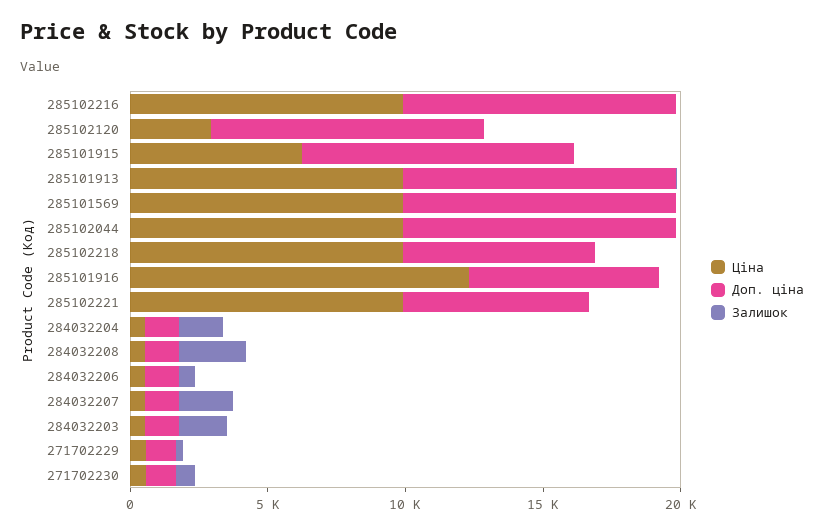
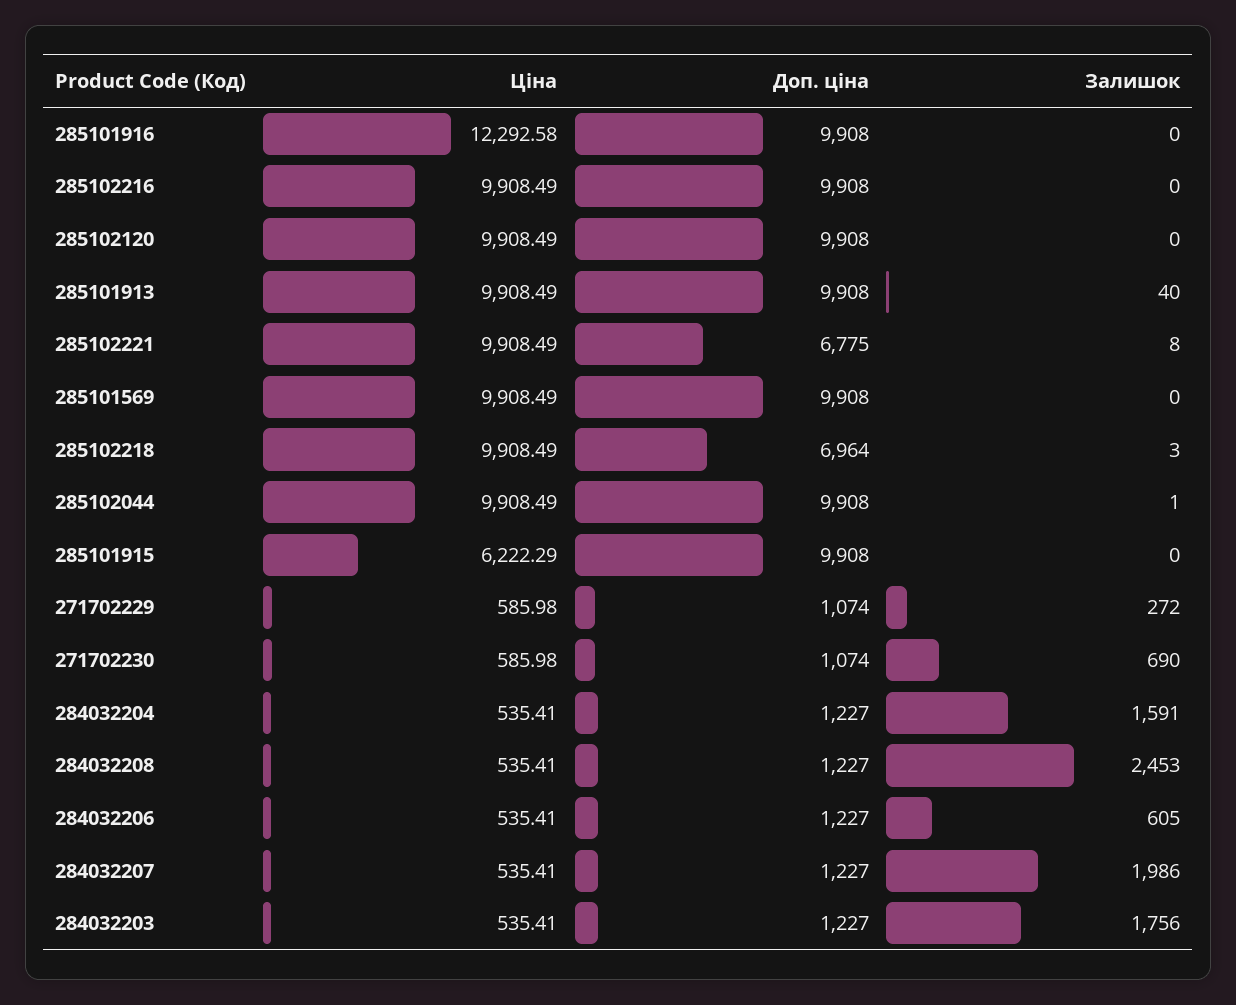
Ціна, 285102120: 3000 -> 9908.49
Доп. ціна, 285101916: 7000 -> 9908

